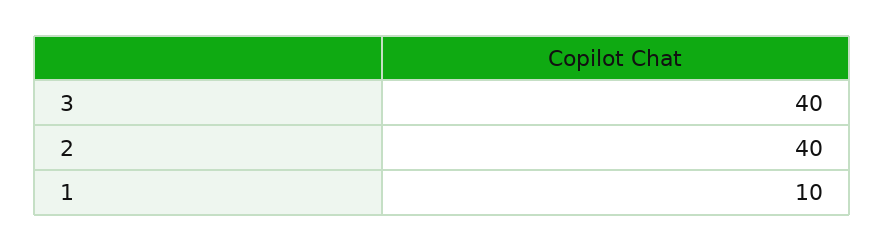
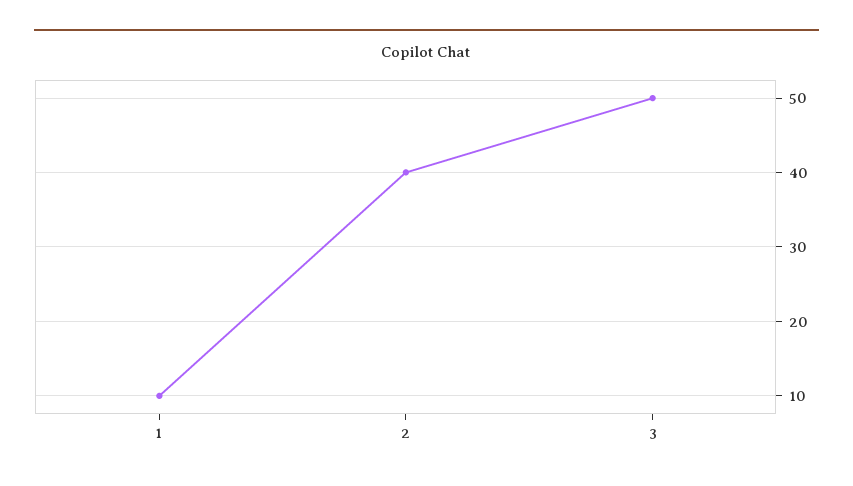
3: 40 -> 50

